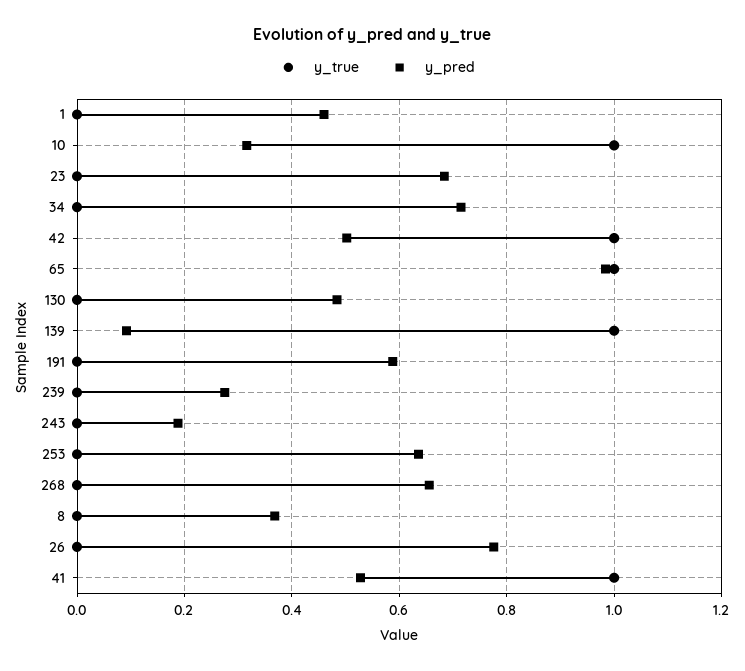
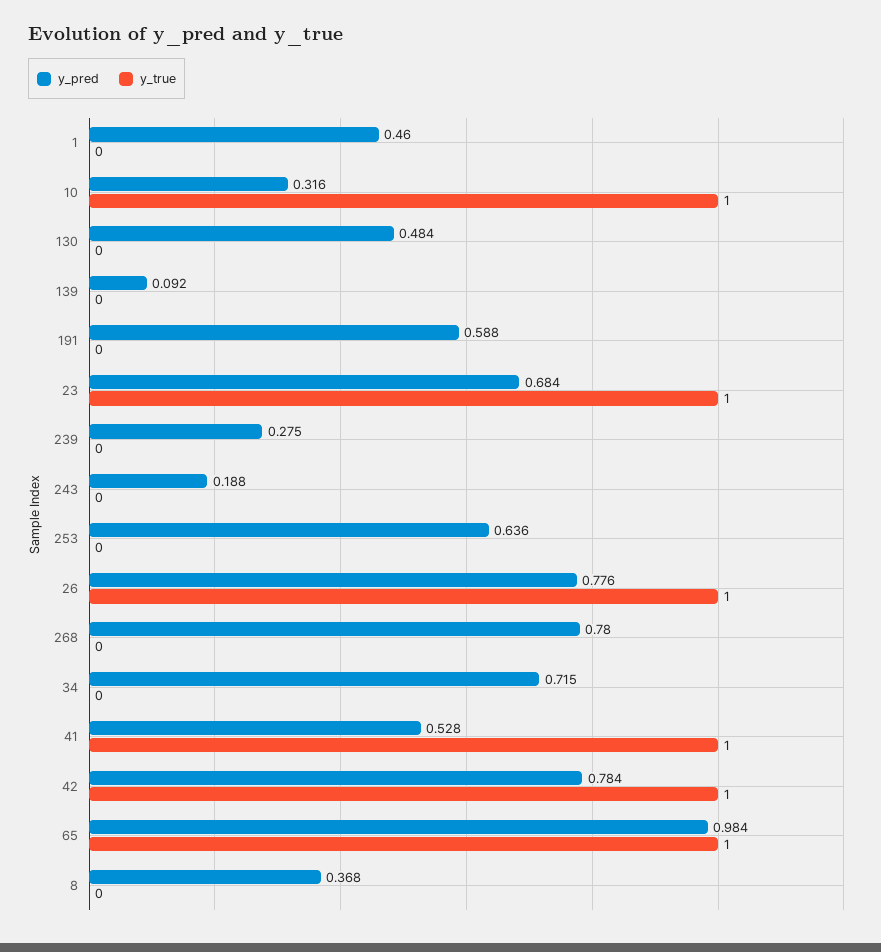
y_true, 23: 0 -> 1
y_pred, 42: 0.5 -> 0.784
y_true, 139: 1 -> 0
y_pred, 268: 0.66 -> 0.78
y_true, 26: 0 -> 1

